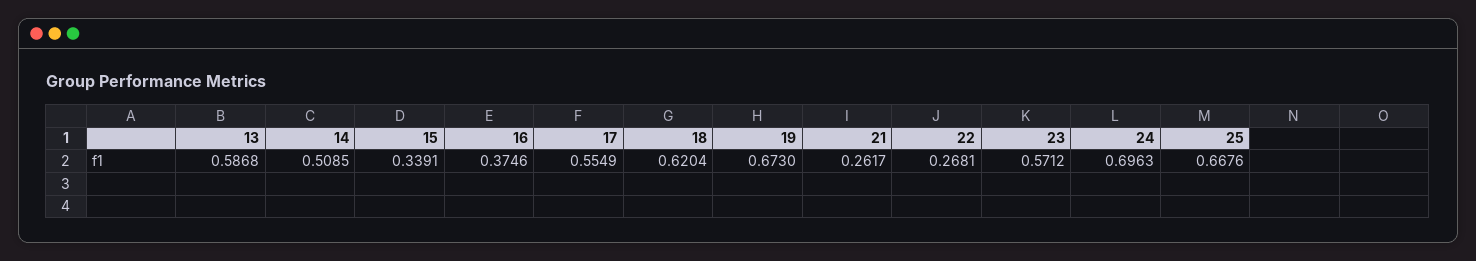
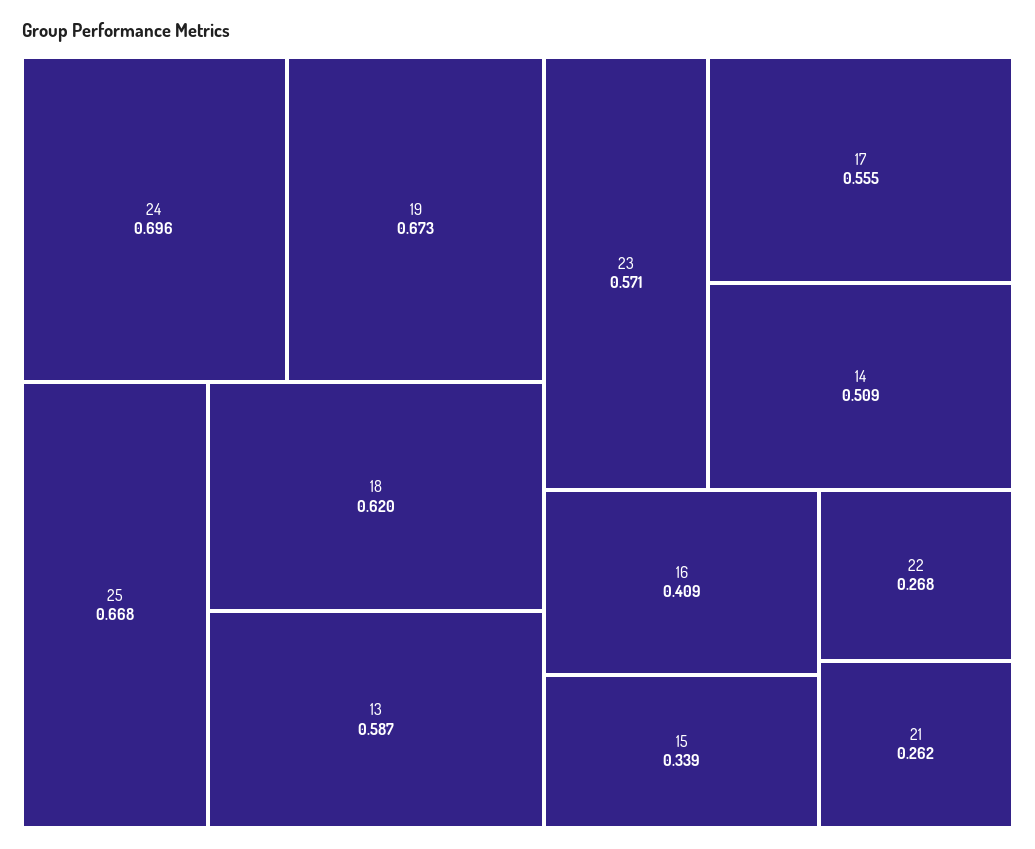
16: 0.3746 -> 0.409

